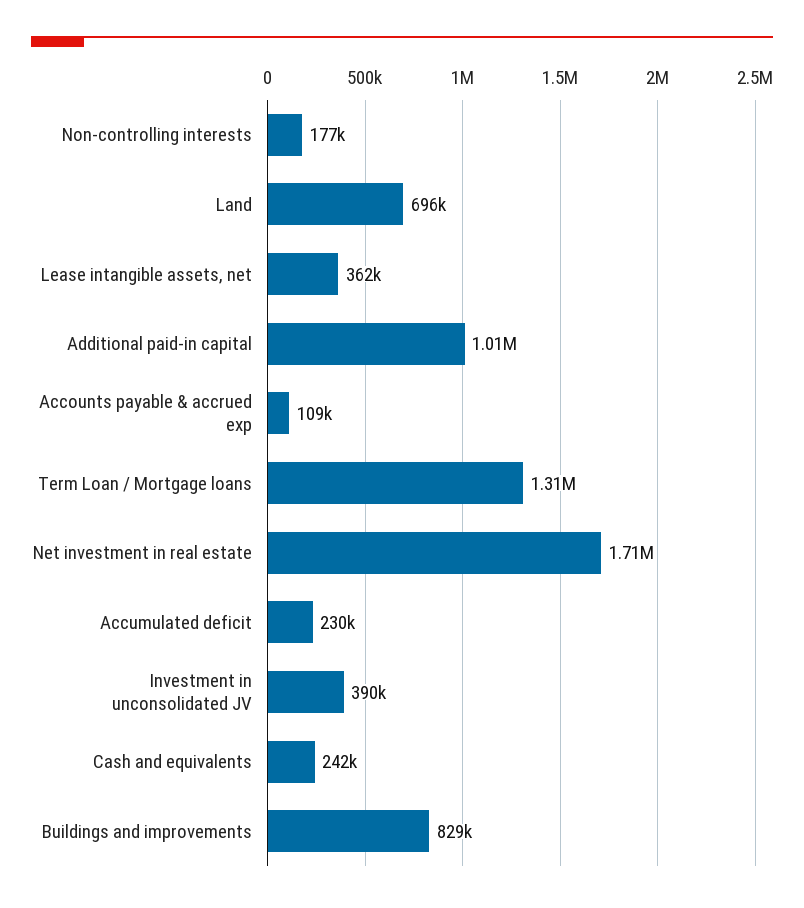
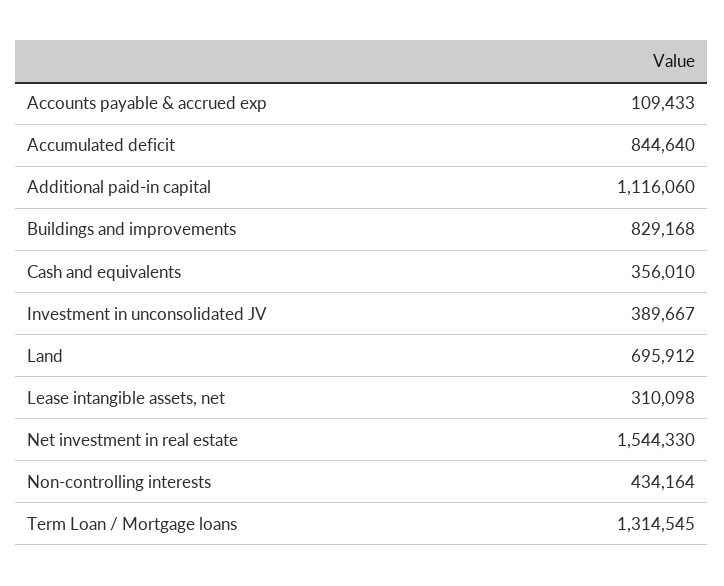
Non-controlling interests: 177000 -> 434164
Lease intangible assets, net: 362000 -> 310098
Additional paid-in capital: 1010000 -> 1116060
Net investment in real estate: 1710000 -> 1544330
Accumulated deficit: 230000 -> 844640
Cash and equivalents: 242000 -> 356010

